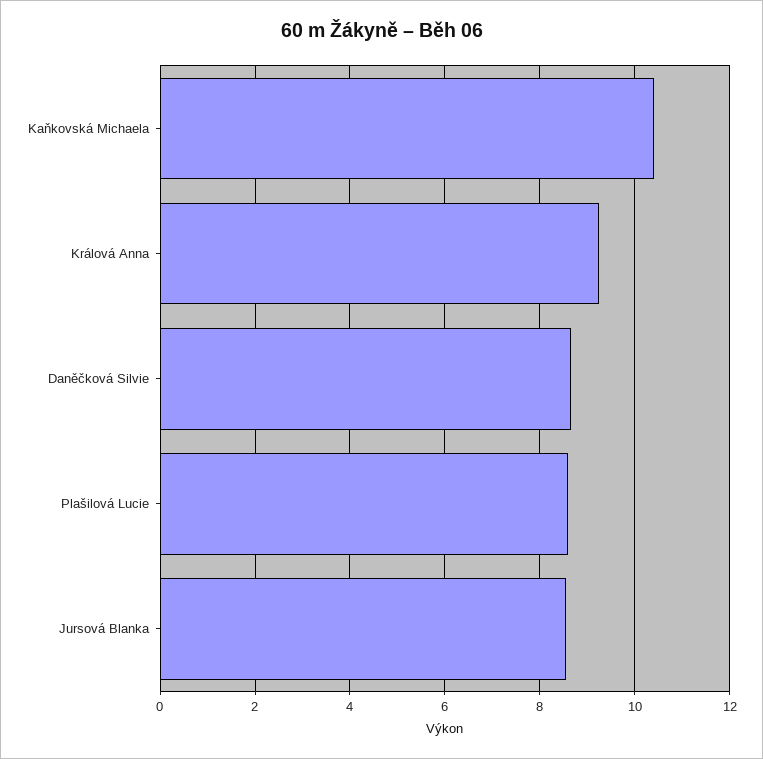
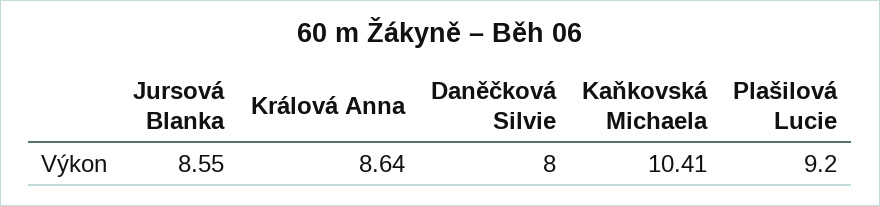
Králová Anna: 9.2 -> 8.64
Daněčková Silvie: 8.6 -> 8
Plašilová Lucie: 8.6 -> 9.2

